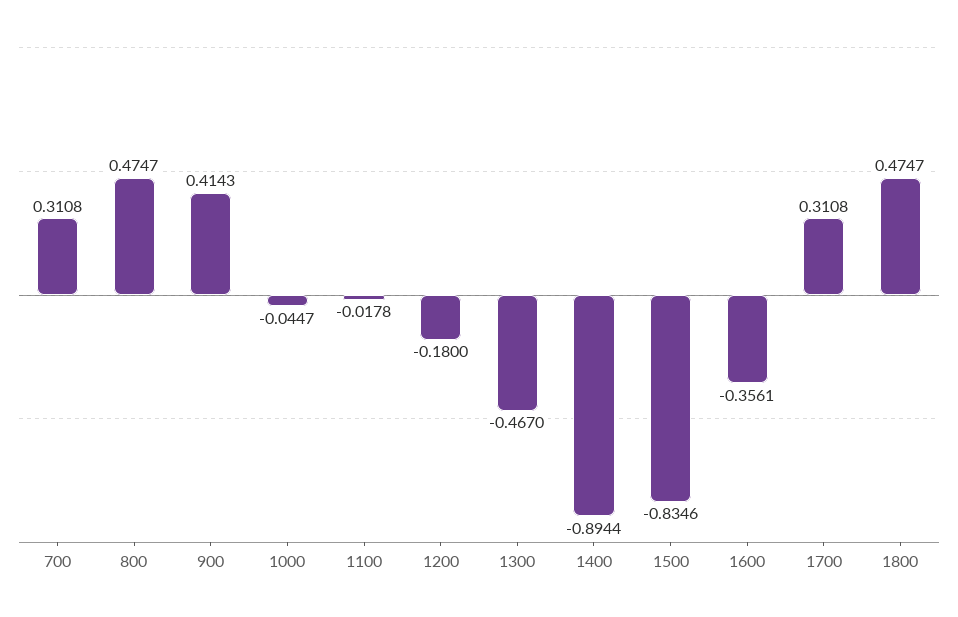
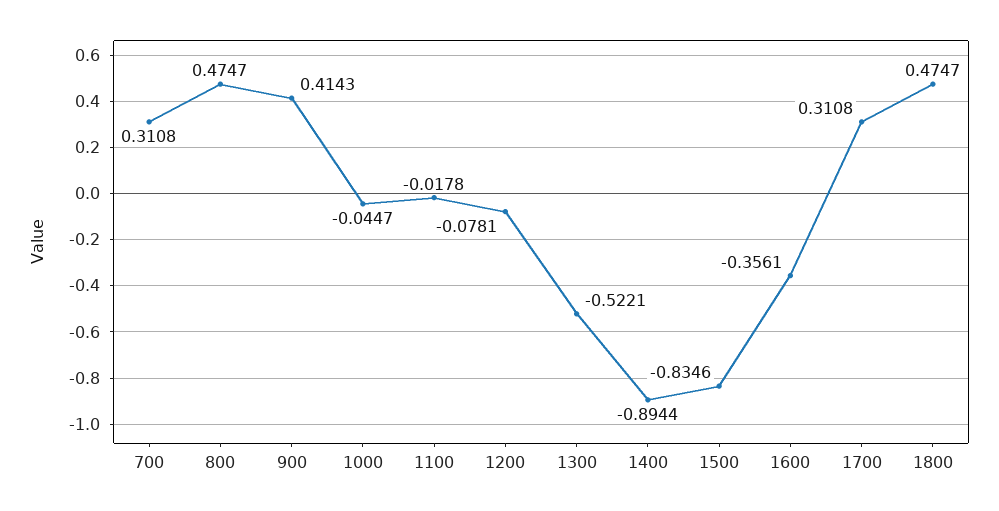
1200: -0.18 -> -0.0781
1300: -0.467 -> -0.5221

